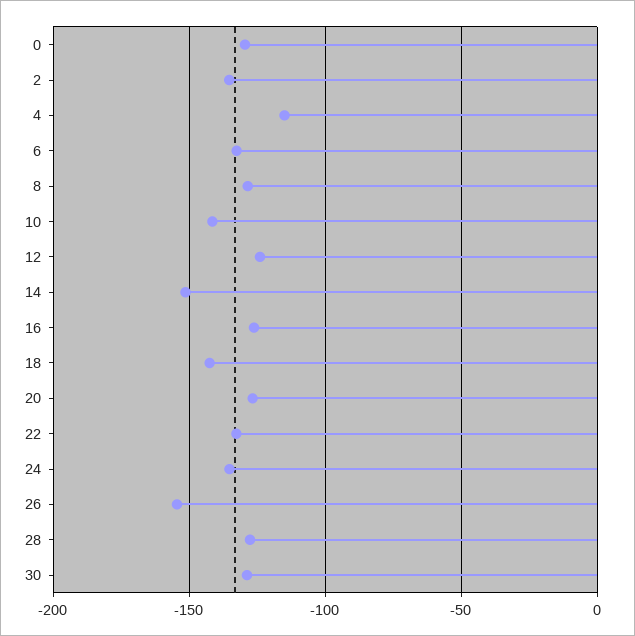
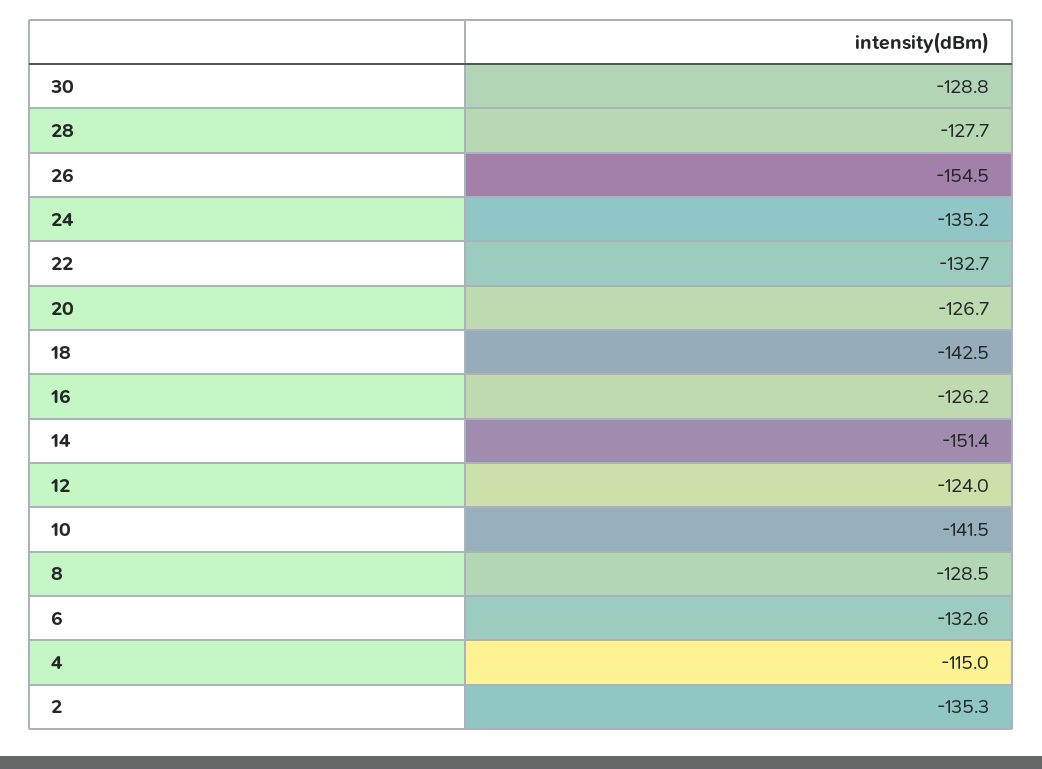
0: -130 -> none

